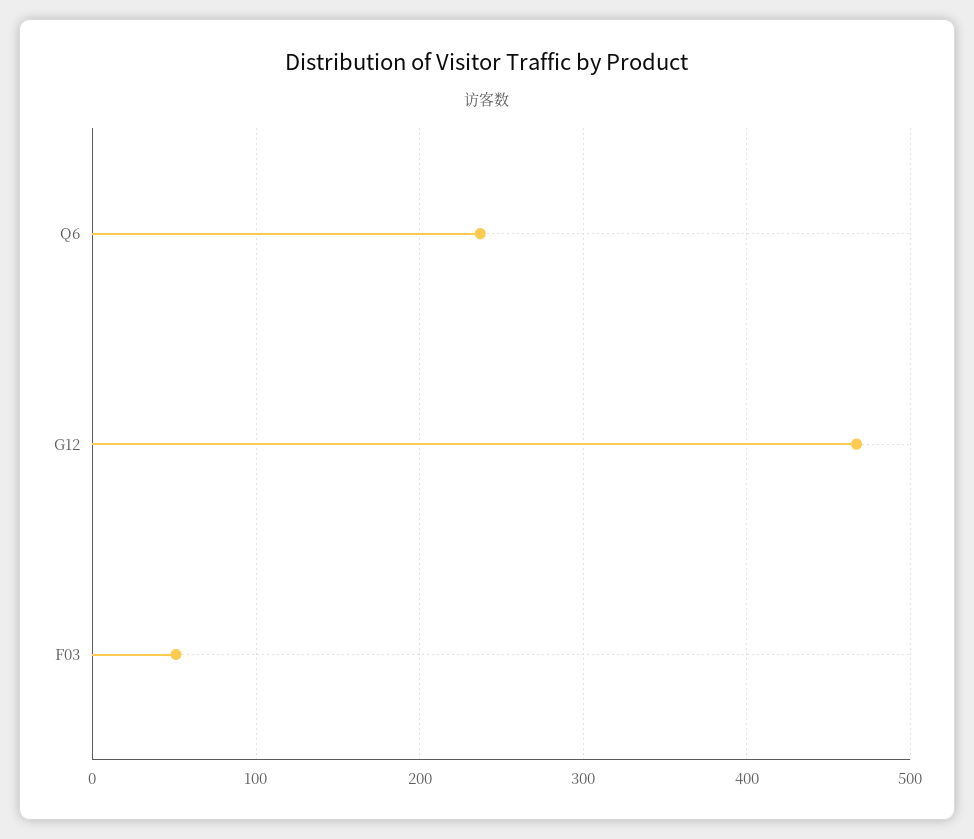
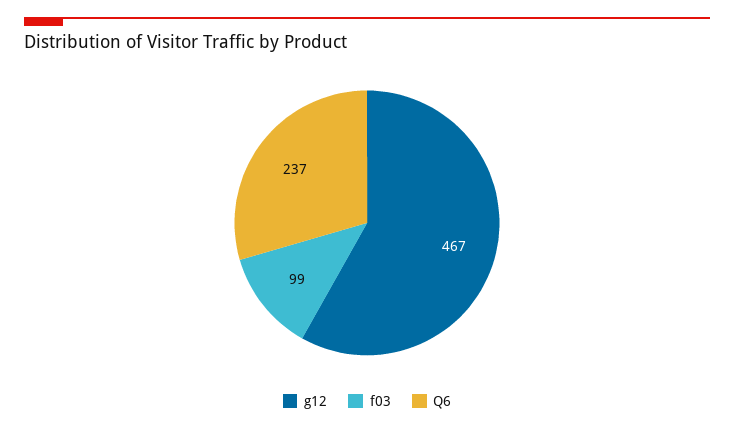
F03: 50 -> 99

